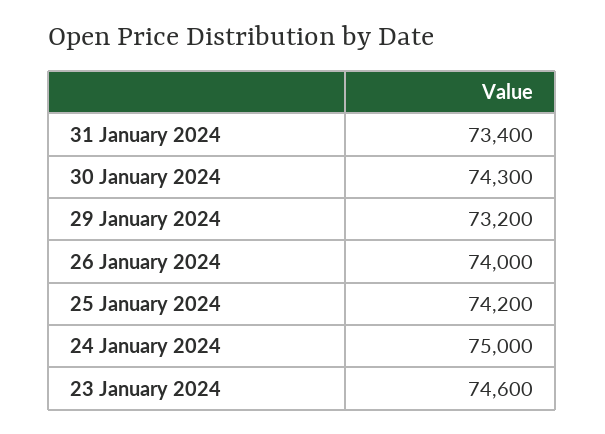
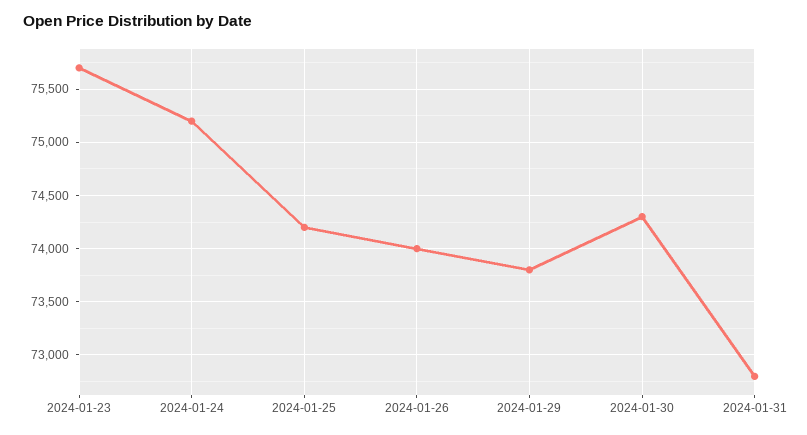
31 January 2024: 73400 -> 72800
29 January 2024: 73200 -> 73800
24 January 2024: 75000 -> 75200
23 January 2024: 74600 -> 75700

